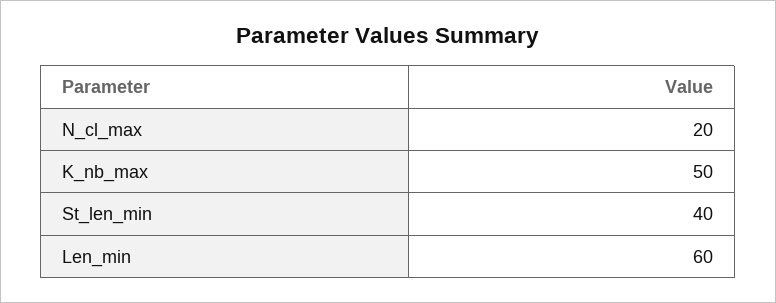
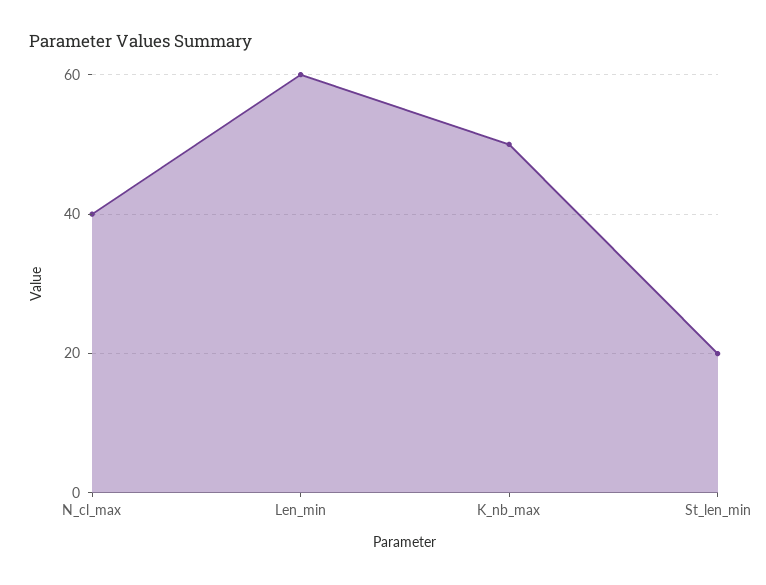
N_cl_max: 20 -> 40
St_len_min: 40 -> 20

